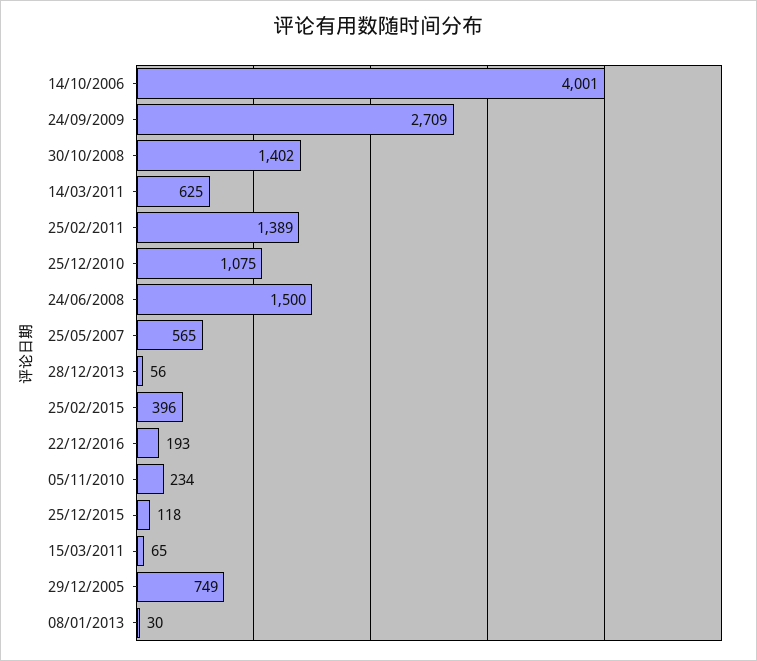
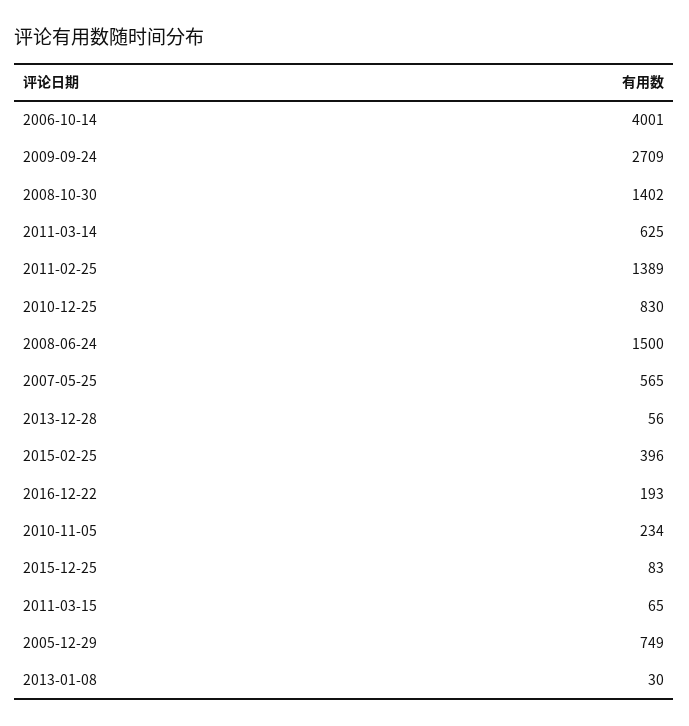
25/12/2010: 1075 -> 830
25/12/2015: 118 -> 83

